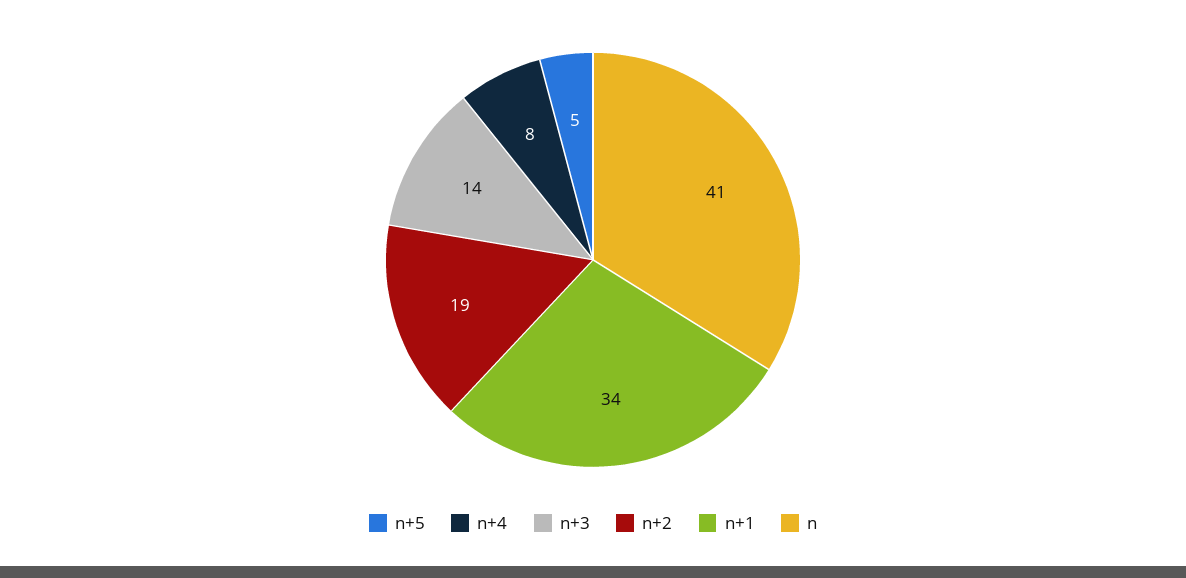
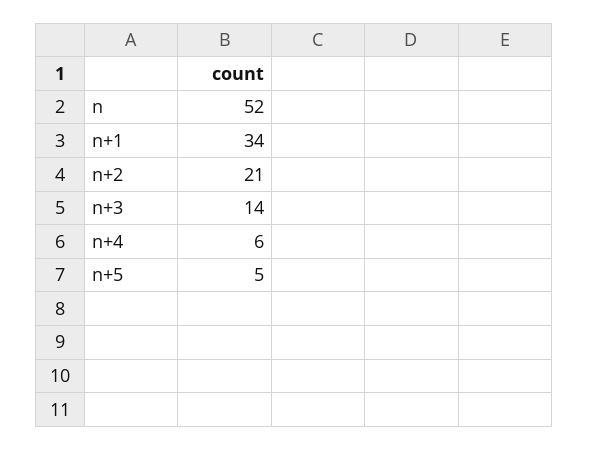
n+4: 8 -> 6
n+2: 19 -> 21
n: 41 -> 52

